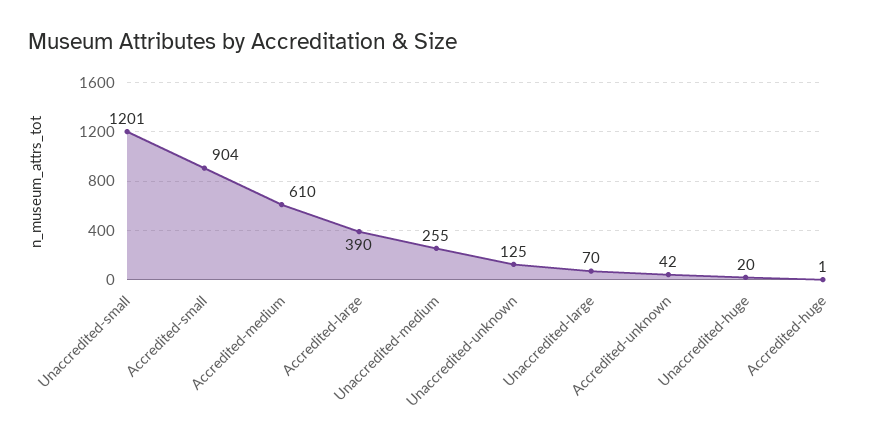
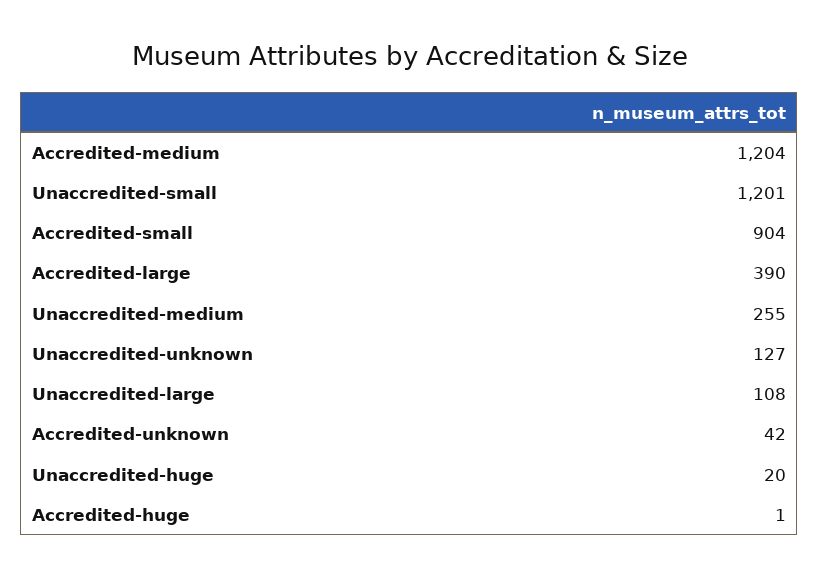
Accredited-medium: 610 -> 1204
Unaccredited-unknown: 125 -> 127
Unaccredited-large: 70 -> 108

